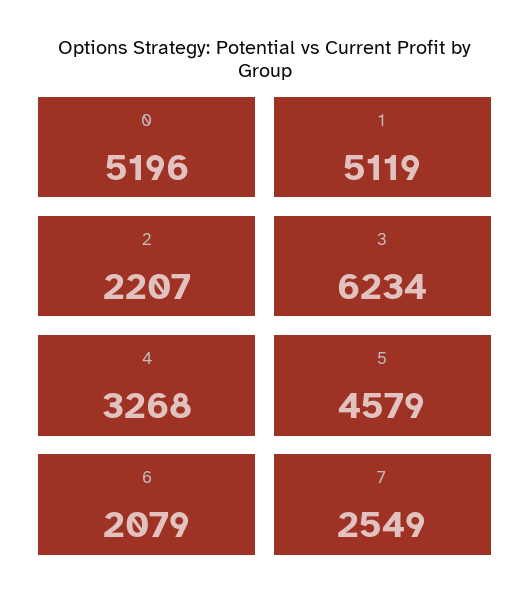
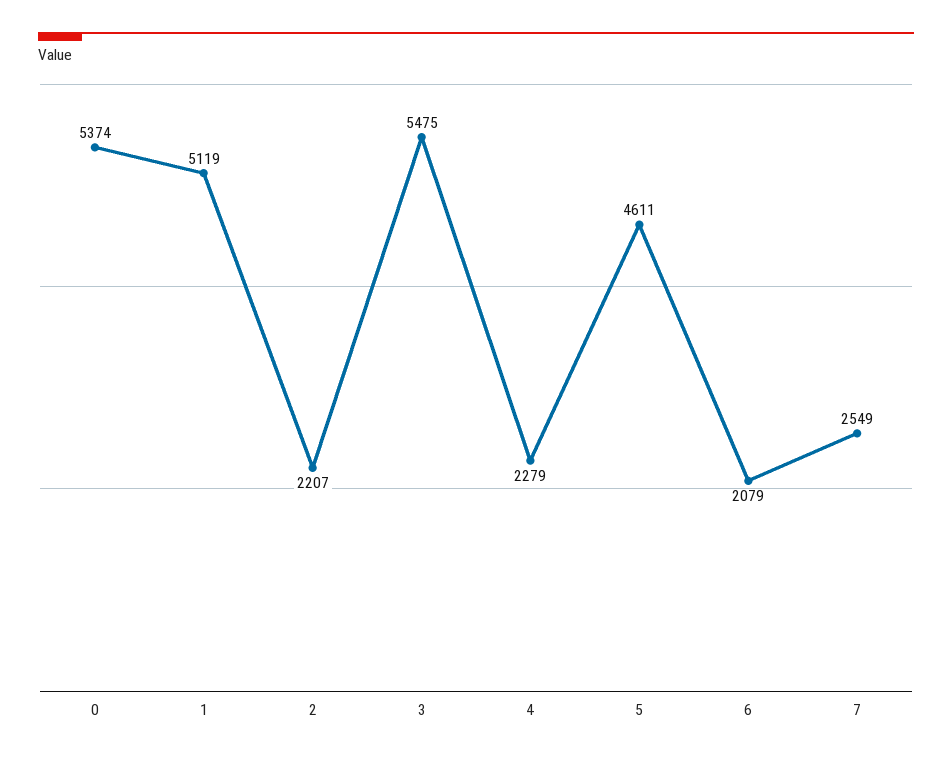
0: 5196 -> 5374
3: 6234 -> 5475
4: 3268 -> 2279
5: 4579 -> 4611

